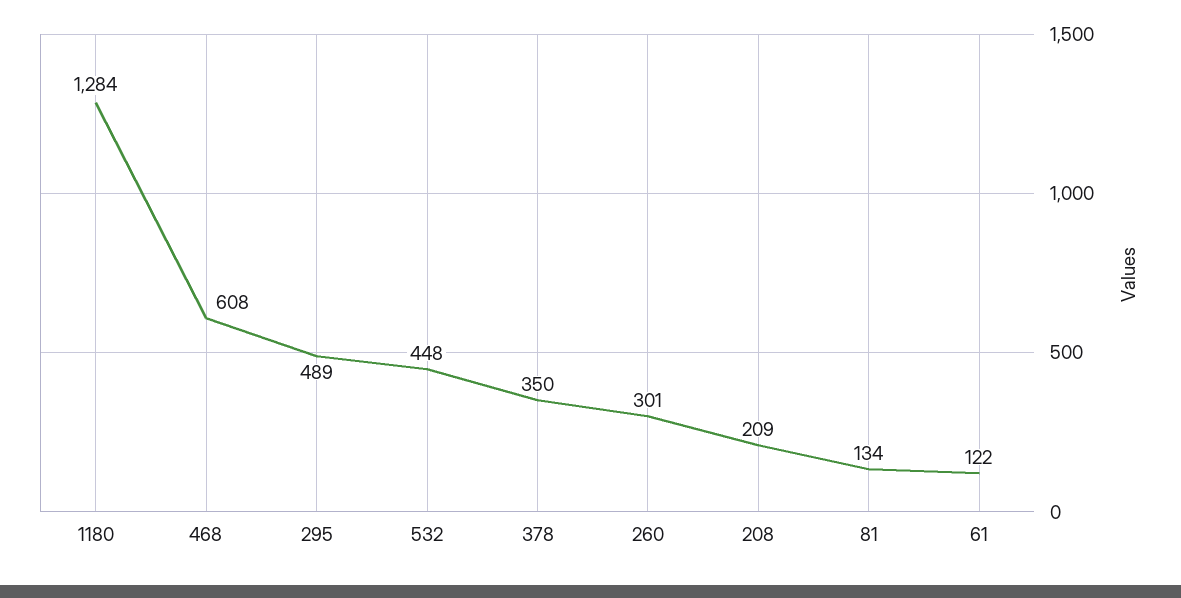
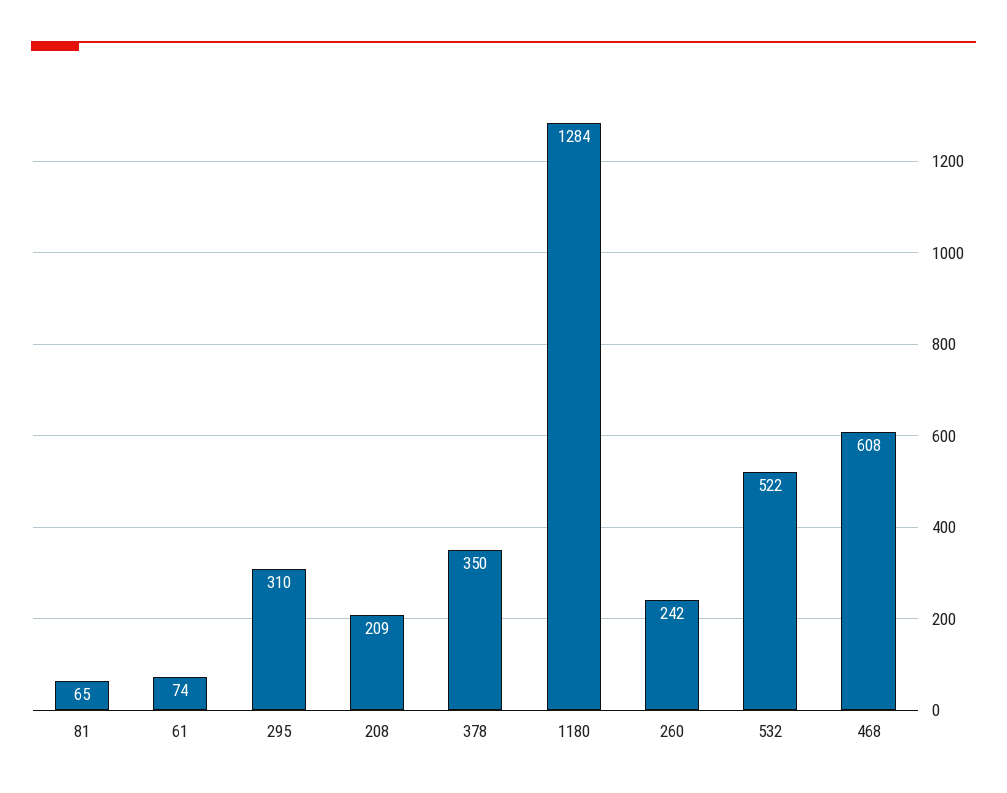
295: 489 -> 310
532: 448 -> 522
260: 301 -> 242
81: 134 -> 65
61: 122 -> 74

